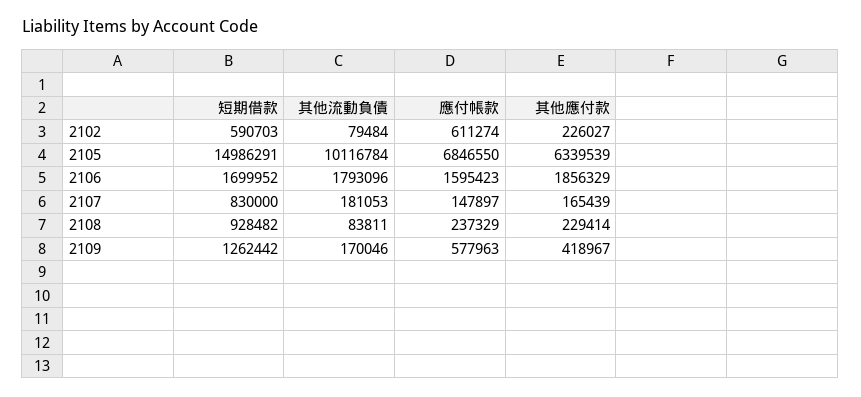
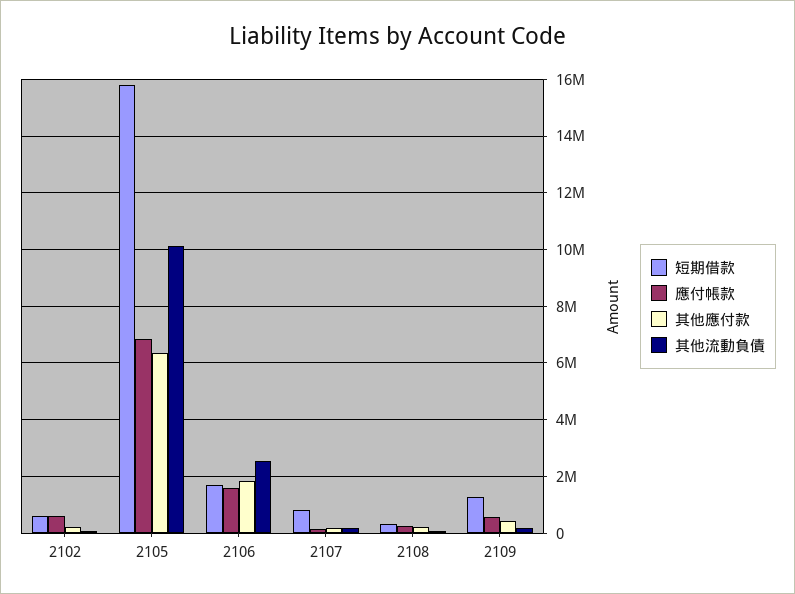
短期借款, 2105: 14986291 -> 15750000
其他流動負債, 2106: 1793096 -> 2500000
短期借款, 2108: 928482 -> 250000

